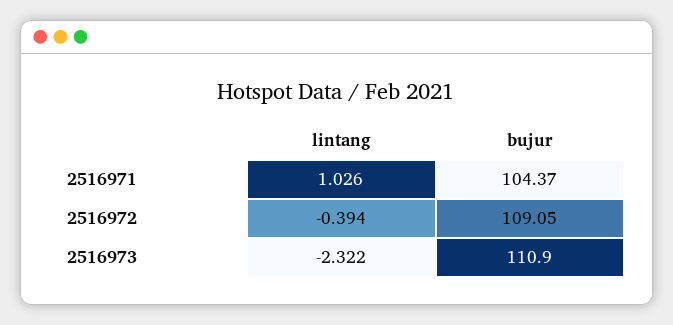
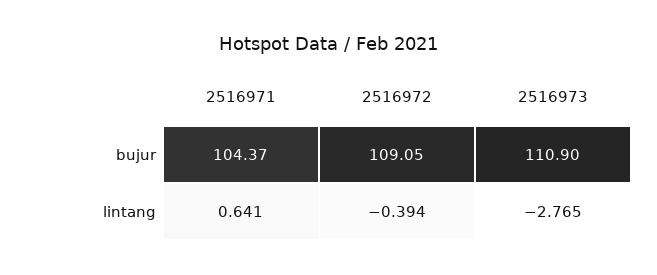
lintang, 2516971: 1.026 -> 0.641
lintang, 2516973: -2.322 -> -2.765

